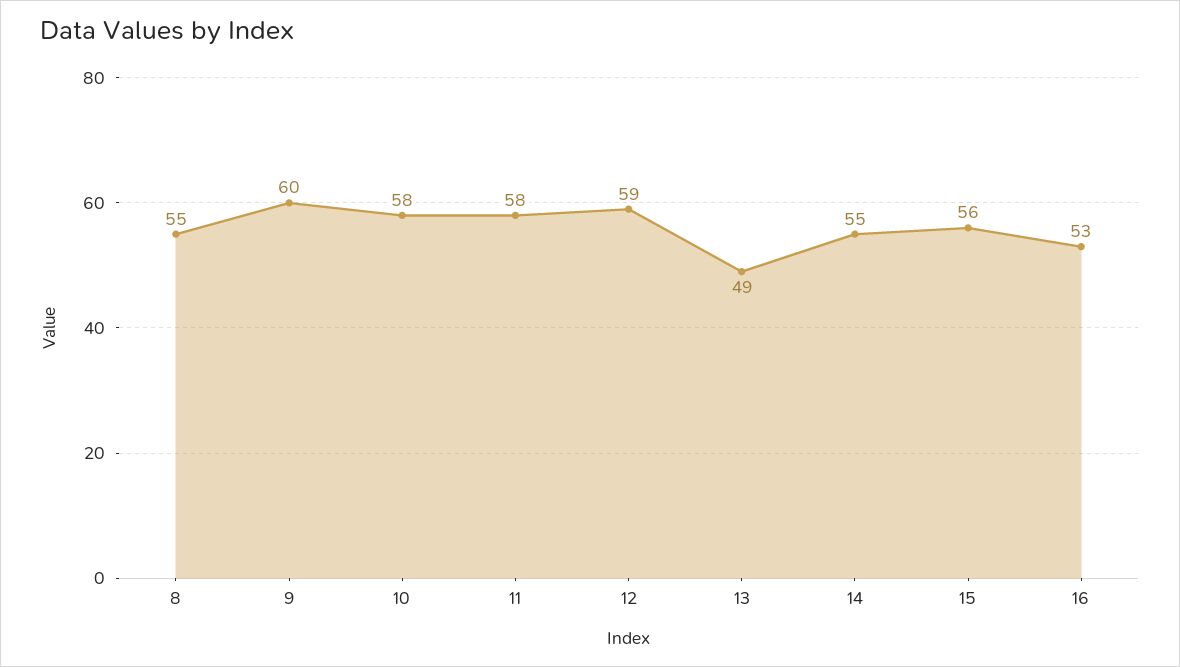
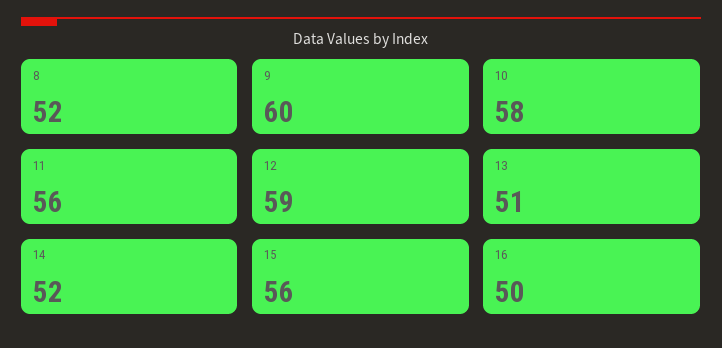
8: 55 -> 52
11: 58 -> 56
13: 49 -> 51
14: 55 -> 52
16: 53 -> 50

